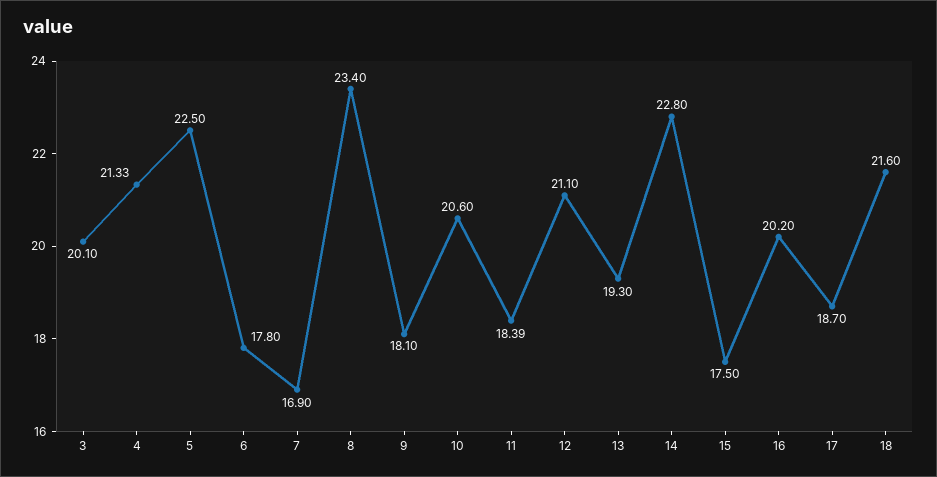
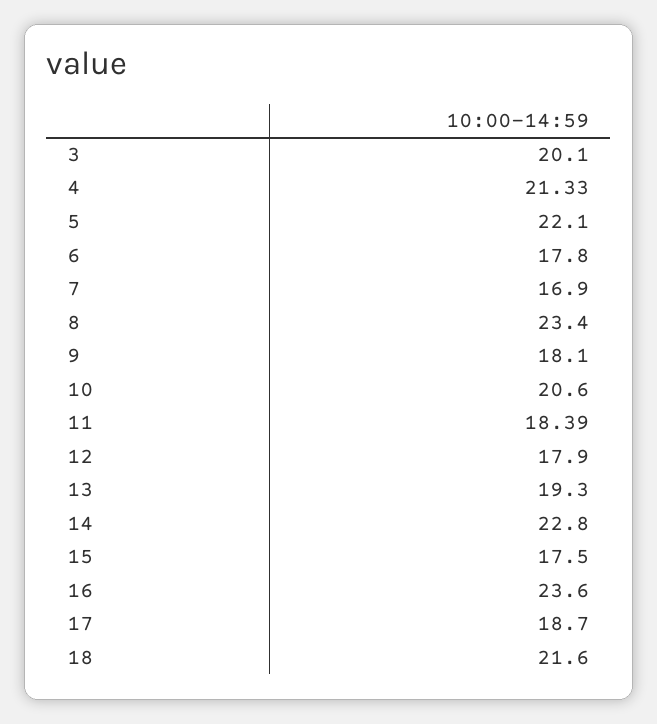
5: 22.5 -> 22.1
12: 21.1 -> 17.9
16: 20.2 -> 23.6

